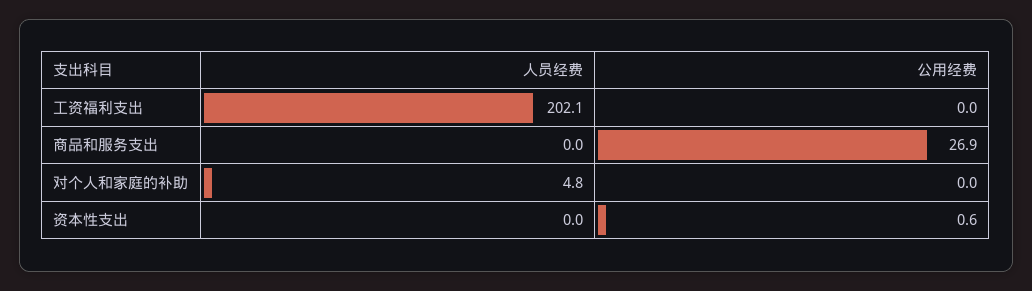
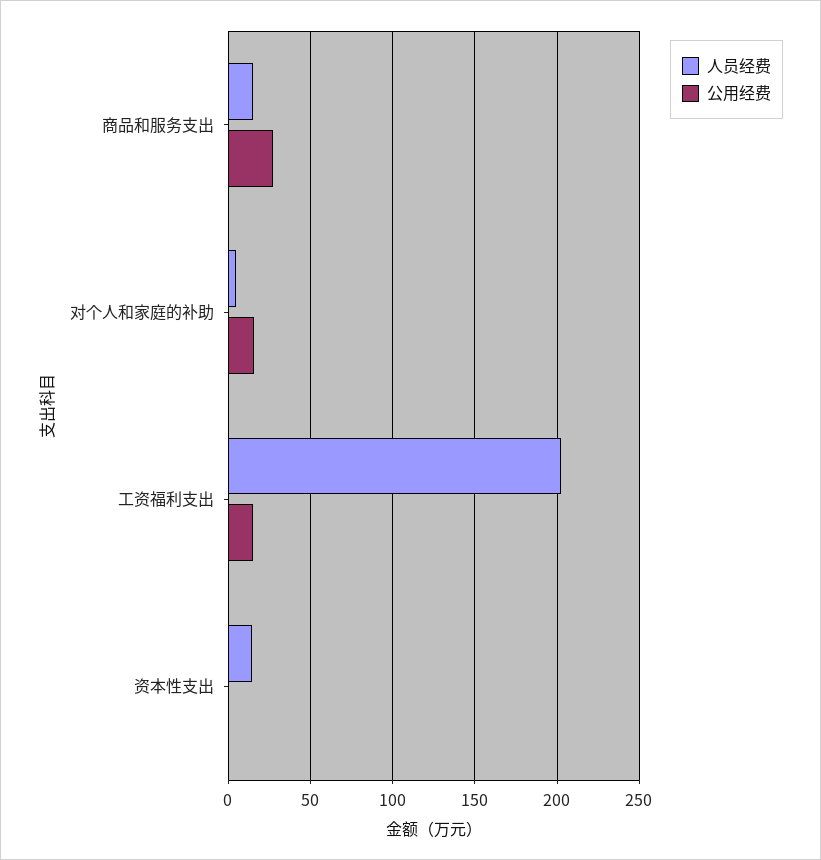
公用经费, 工资福利支出: 0 -> 15
人员经费, 商品和服务支出: 0 -> 15
公用经费, 对个人和家庭的补助: 0 -> 15
人员经费, 资本性支出: 0 -> 15

